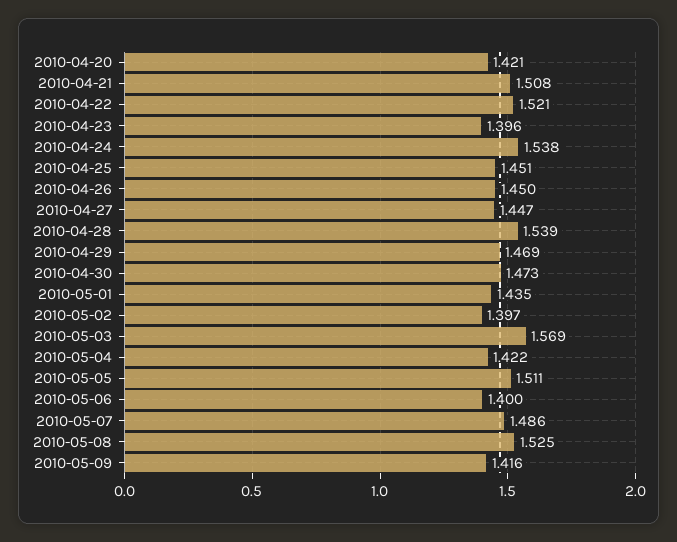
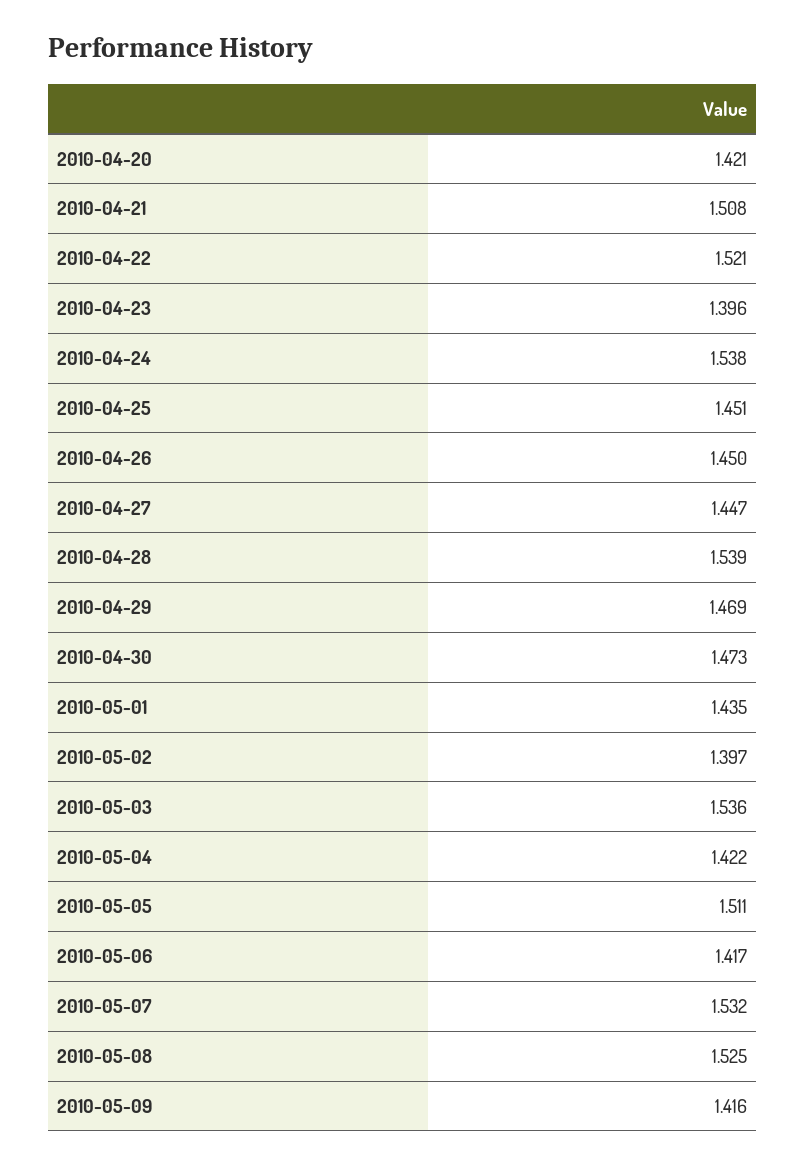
2010-05-03: 1.569 -> 1.536
2010-05-06: 1.4 -> 1.417
2010-05-07: 1.486 -> 1.532

